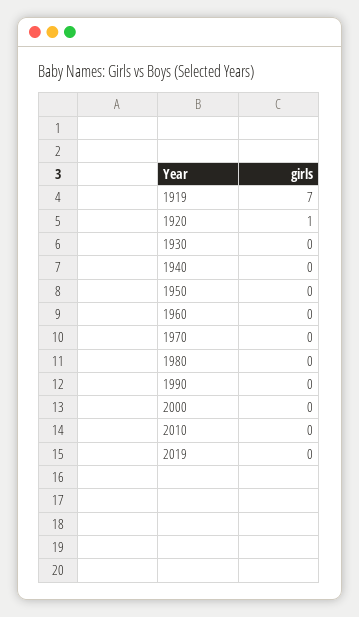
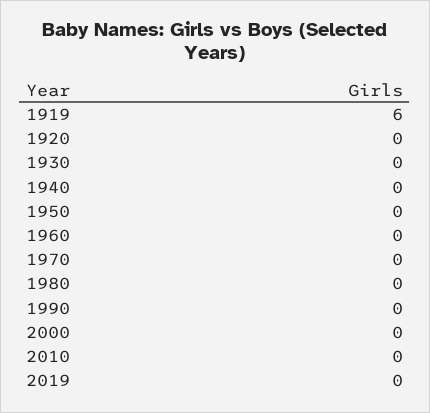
1919: 7 -> 6
1920: 1 -> 0

